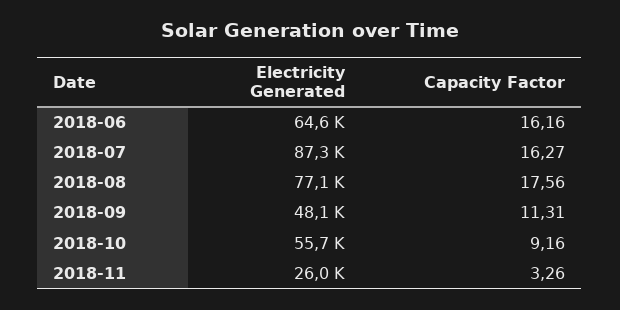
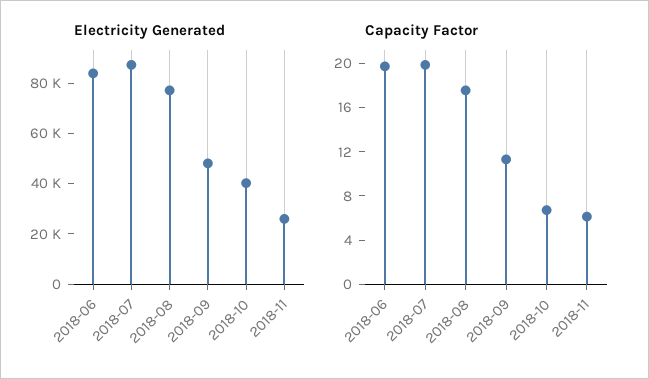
Electricity Generated, 2018-06: 64600 -> 85000
Capacity Factor, 2018-06: 16.16 -> 20
Capacity Factor, 2018-07: 16.27 -> 20
Electricity Generated, 2018-10: 55700 -> 40000
Capacity Factor, 2018-10: 9.16 -> 7
Capacity Factor, 2018-11: 3.26 -> 6

